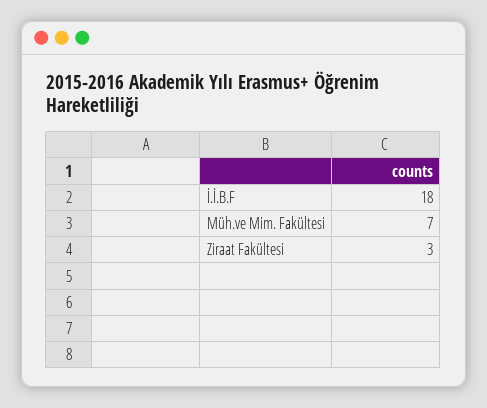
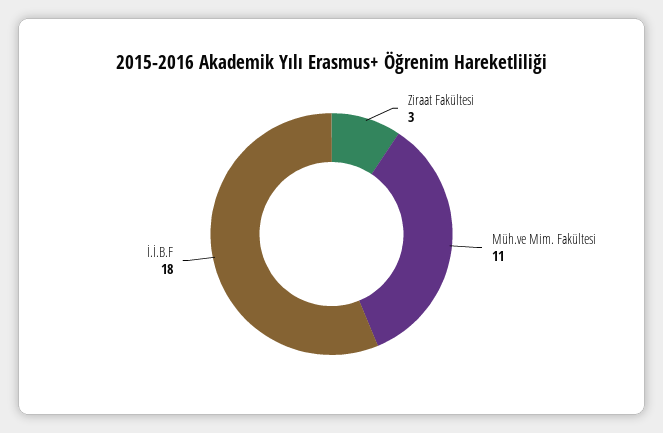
Müh.ve Mim. Fakültesi: 7 -> 11

